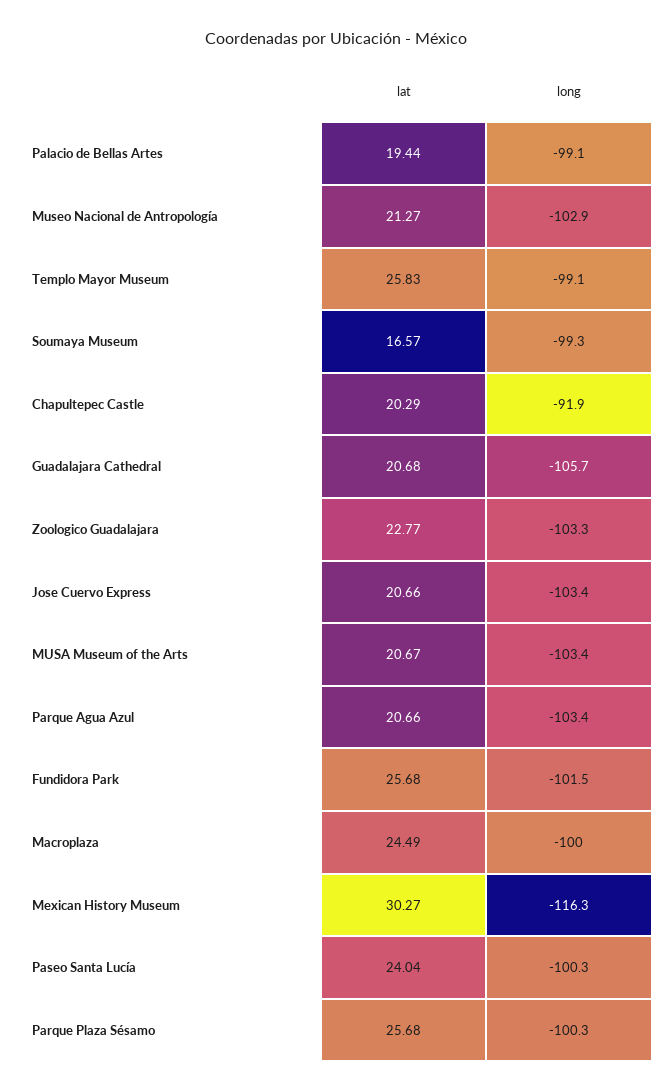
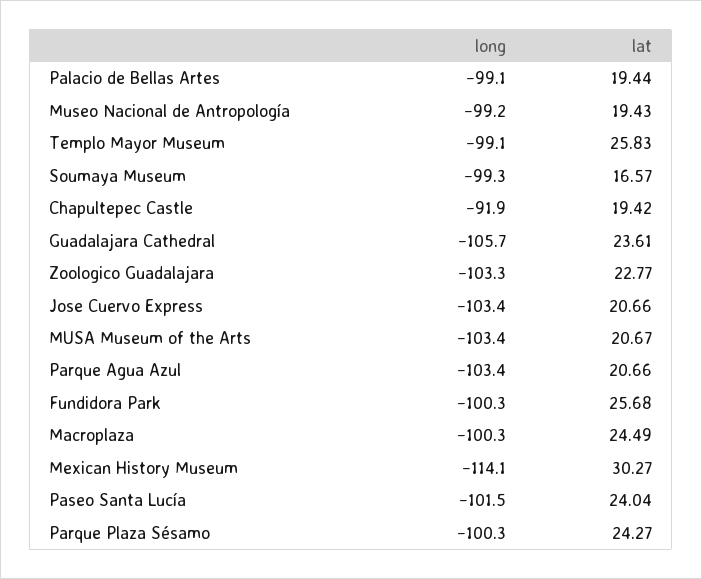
lat, Museo Nacional de Antropología: 21.27 -> 19.43
long, Museo Nacional de Antropología: -102.9 -> -99.2
lat, Chapultepec Castle: 20.29 -> 19.42
lat, Guadalajara Cathedral: 20.68 -> 23.61
long, Fundidora Park: -101.5 -> -100.3
long, Macroplaza: -100 -> -100.3
long, Mexican History Museum: -116.3 -> -114.1
long, Paseo Santa Lucía: -100.3 -> -101.5
lat, Parque Plaza Sésamo: 25.68 -> 24.27

